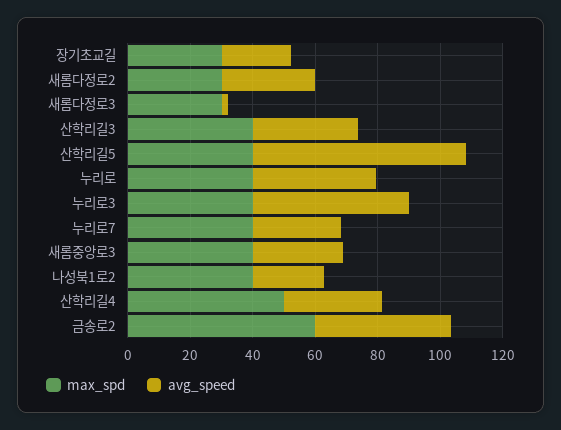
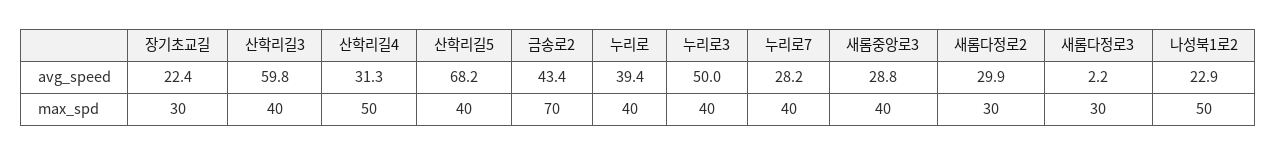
avg_speed, 산학리길3: 35 -> 59.8
max_spd, 나성북1로2: 40 -> 50
max_spd, 금송로2: 60 -> 70

